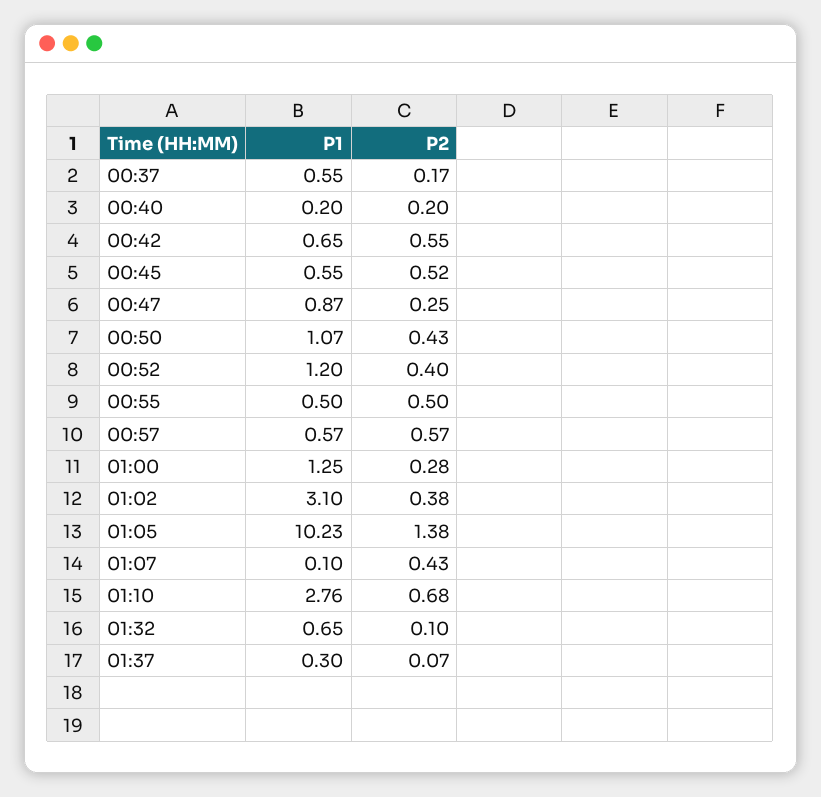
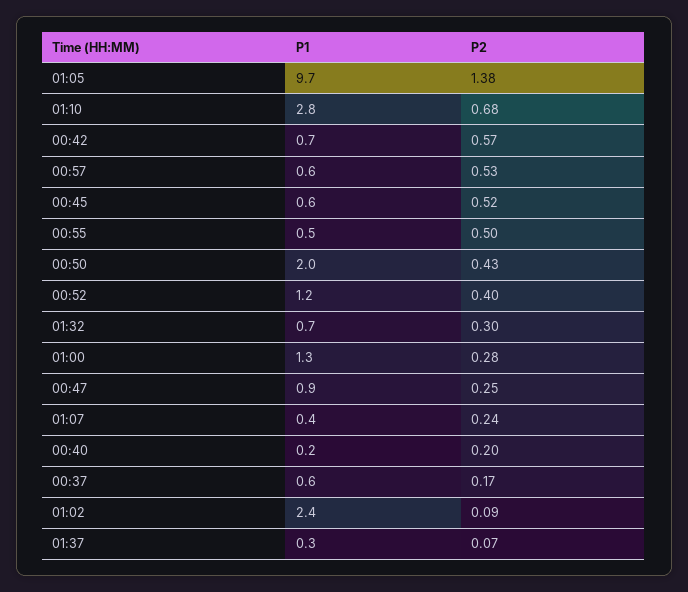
P2, 00:42: 0.55 -> 0.57
P1, 00:50: 1.07 -> 2
P2, 00:57: 0.57 -> 0.53
P1, 01:02: 3.1 -> 2.4
P2, 01:02: 0.38 -> 0.09
P1, 01:05: 10.23 -> 9.7
P1, 01:07: 0.1 -> 0.4
P2, 01:07: 0.43 -> 0.24
P2, 01:32: 0.1 -> 0.3

